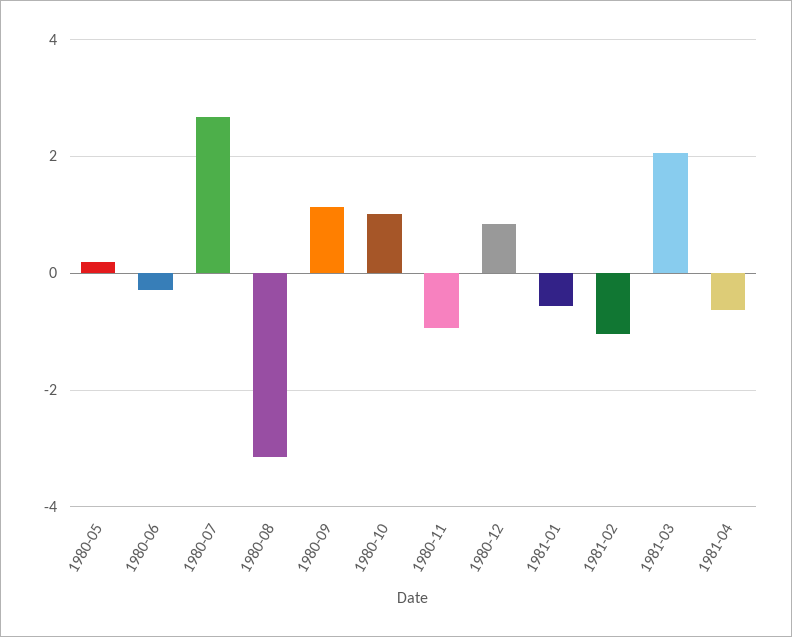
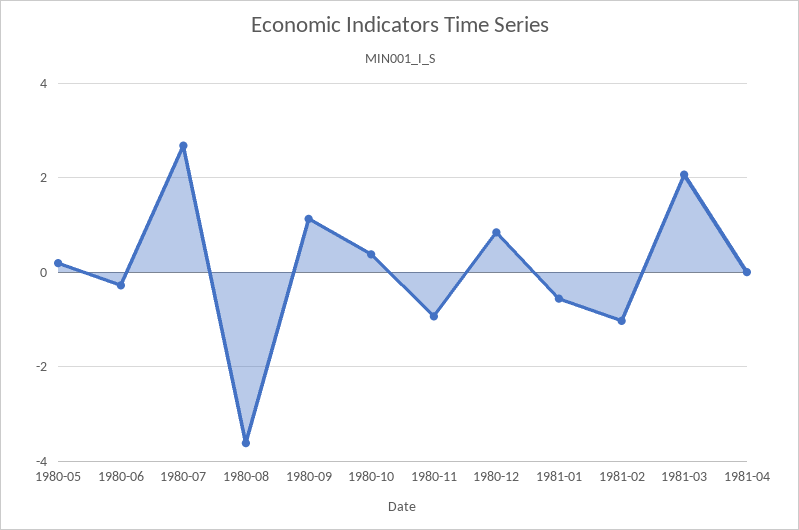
1980-08: -3.2 -> -3.6
1980-10: 1 -> 0.4
1981-04: -0.6 -> 0

